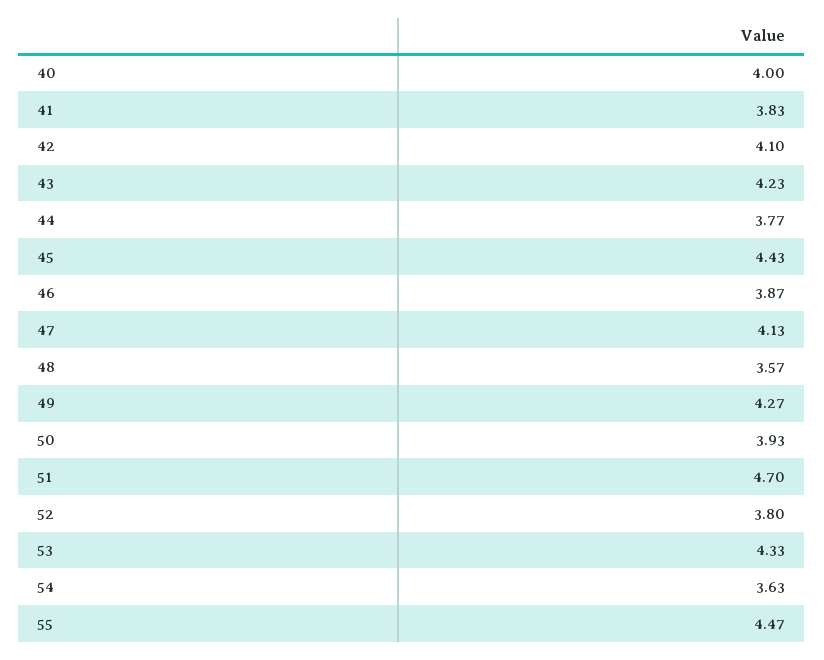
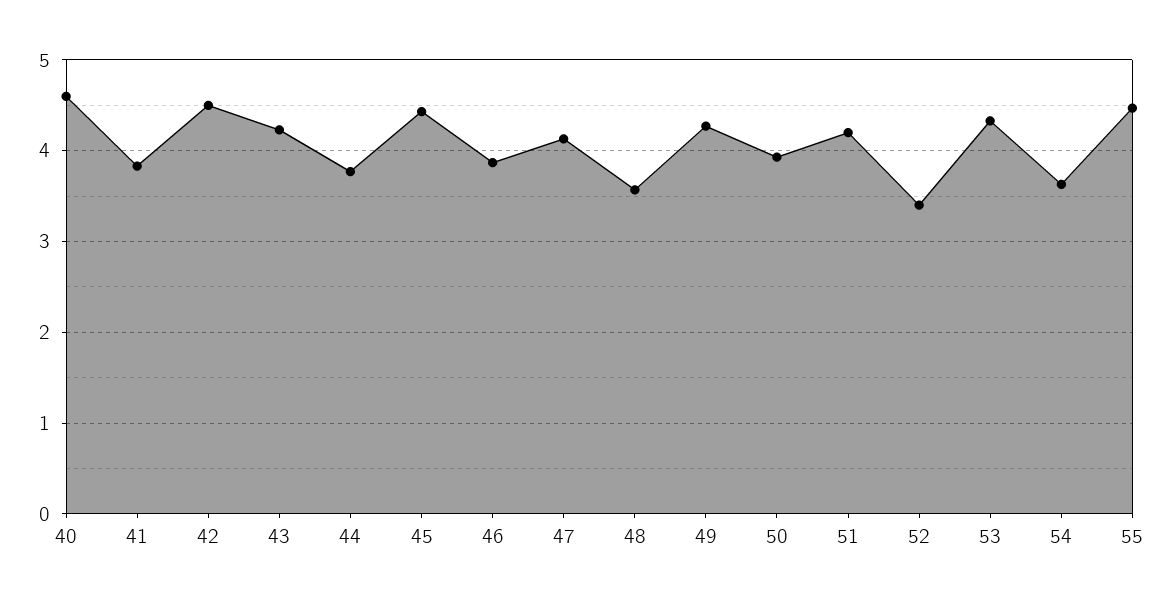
40: 4 -> 4.6
42: 4.1 -> 4.5
51: 4.7 -> 4.2
52: 3.8 -> 3.4

